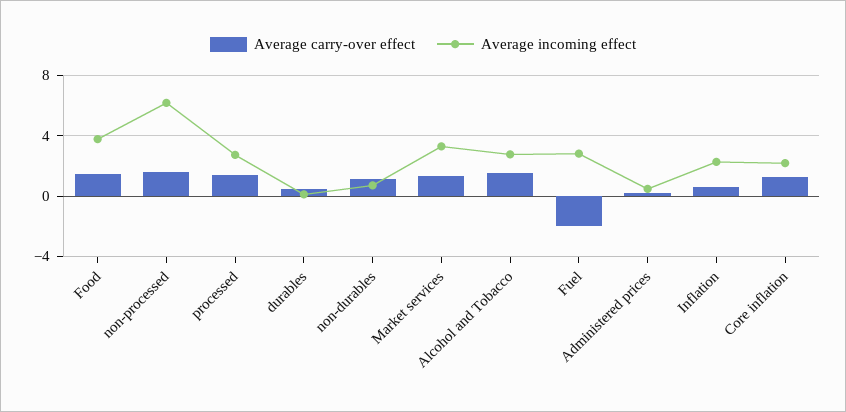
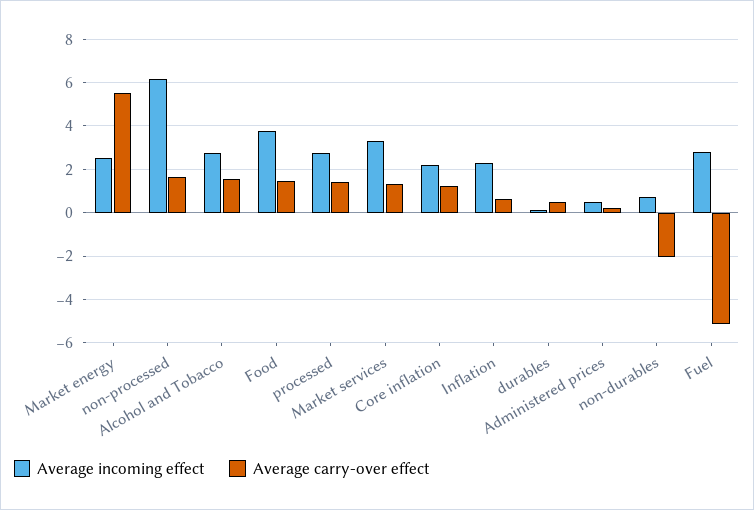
Average carry-over effect, non-durables: 1 -> -2
Average carry-over effect, Fuel: -2 -> -5
Average incoming effect, Market energy: none -> 2.5
Average carry-over effect, Market energy: none -> 5.5

